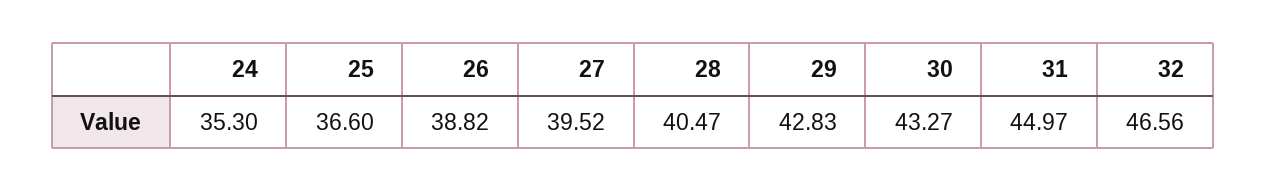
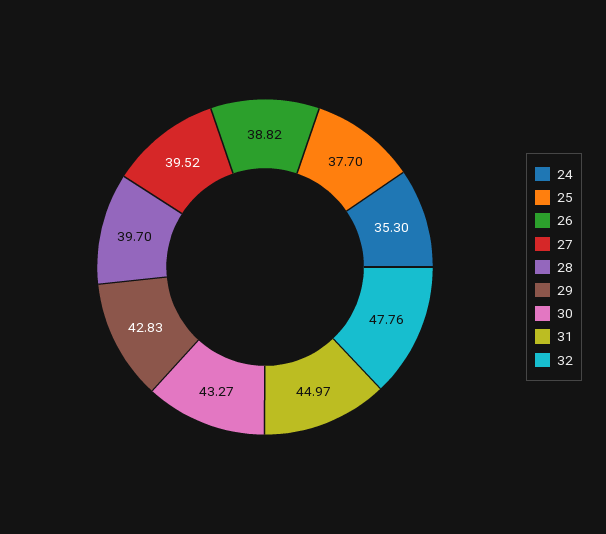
25: 36.6 -> 37.7
28: 40.47 -> 39.7
32: 46.56 -> 47.76

